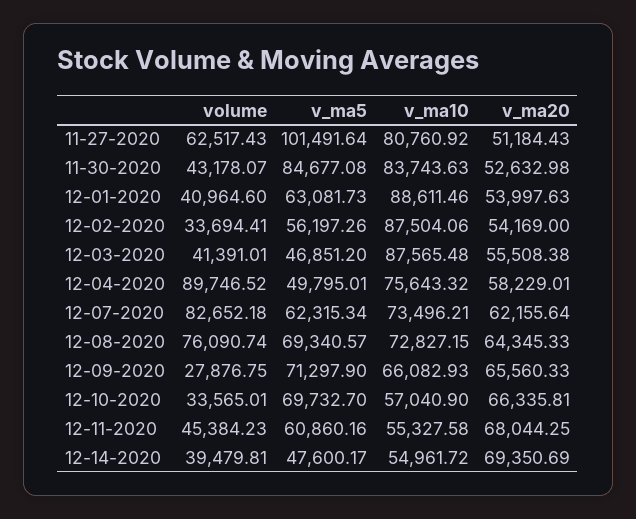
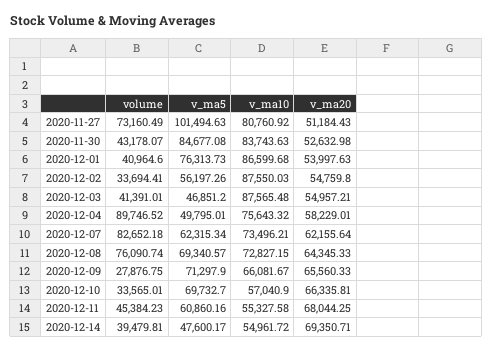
volume, 11-27-2020: 62517.43 -> 73160.49
v_ma5, 11-27-2020: 101491.64 -> 101494.63
v_ma5, 12-01-2020: 63081.73 -> 76313.73
v_ma10, 12-01-2020: 88611.46 -> 86599.68
v_ma10, 12-02-2020: 87504.06 -> 87550.03
v_ma20, 12-02-2020: 54169 -> 54759.8
v_ma20, 12-03-2020: 55508.38 -> 54957.21
v_ma10, 12-09-2020: 66082.93 -> 66081.67
v_ma20, 12-14-2020: 69350.69 -> 69350.71

